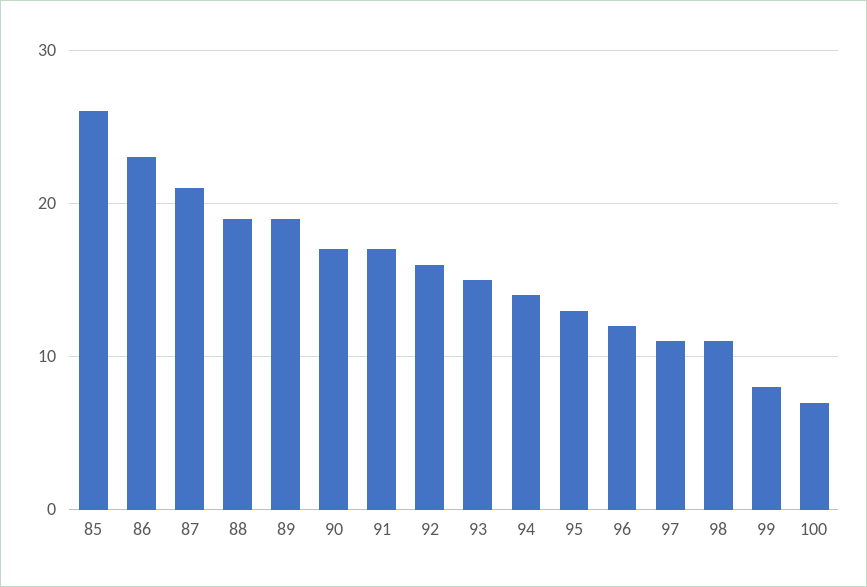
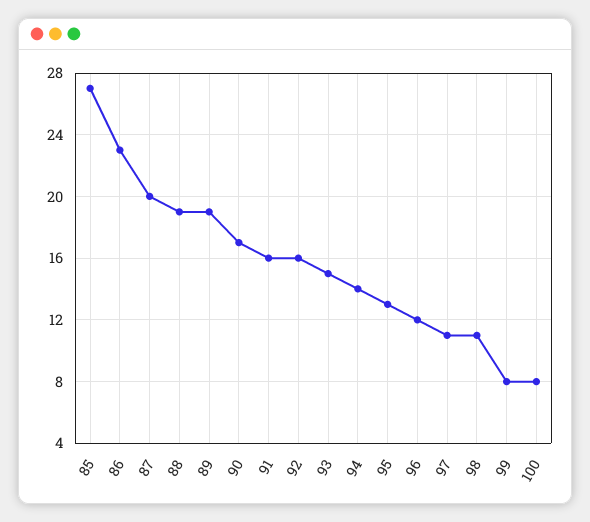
85: 26 -> 27
87: 21 -> 20
91: 17 -> 16
100: 7 -> 8

